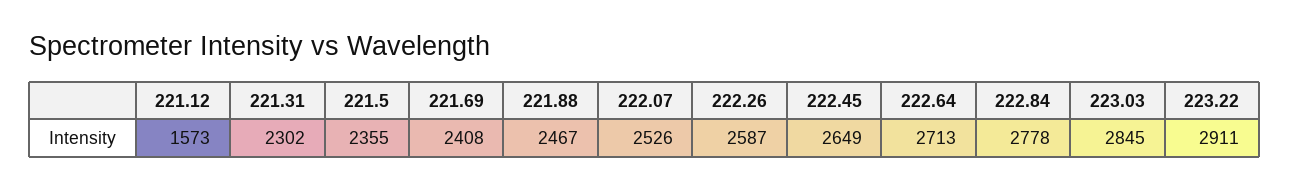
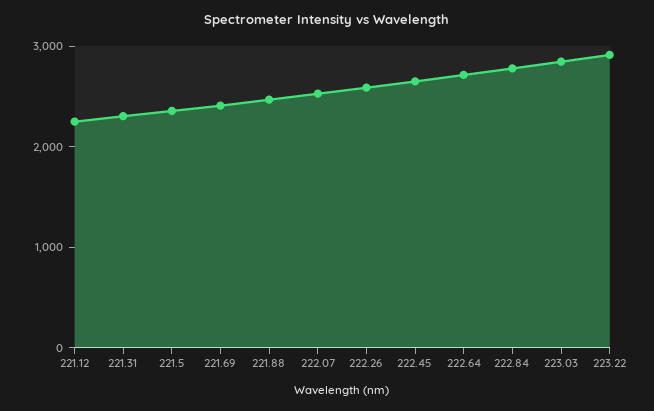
221.12: 1573 -> 2200

